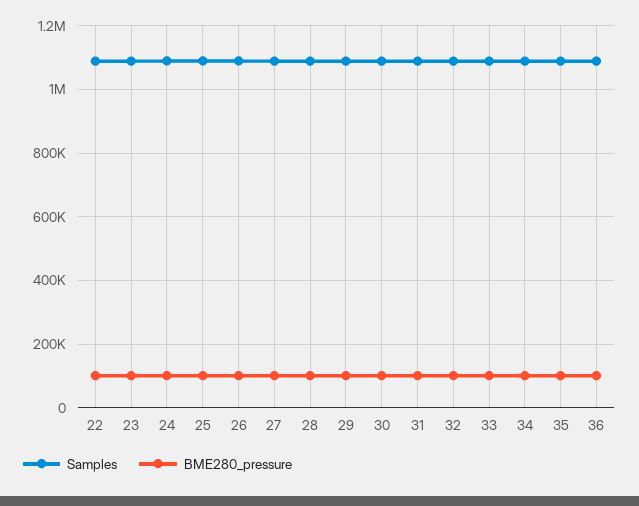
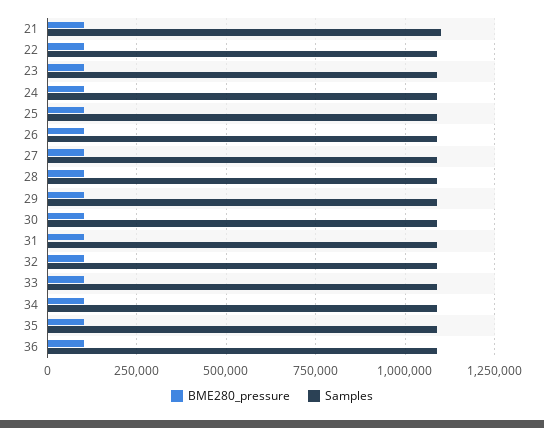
BME280_pressure, 21: none -> 100000
Samples, 21: none -> 1100000

